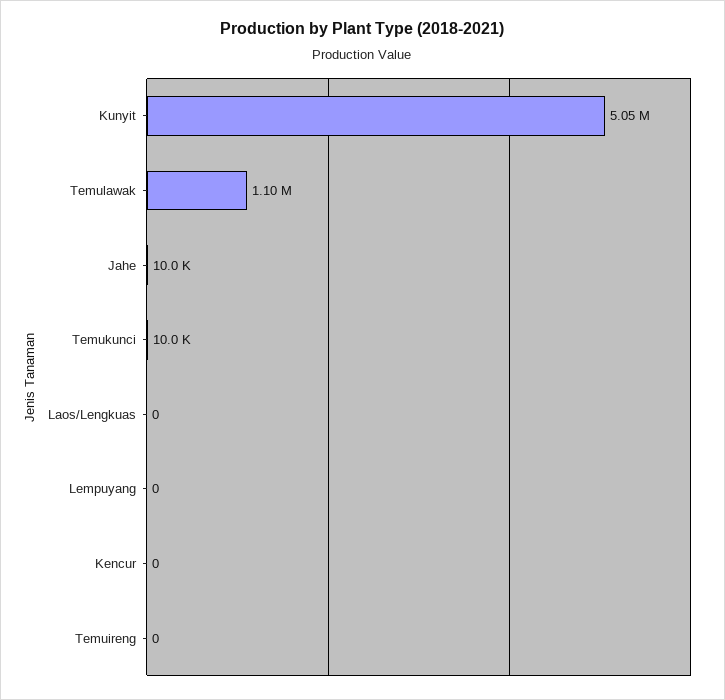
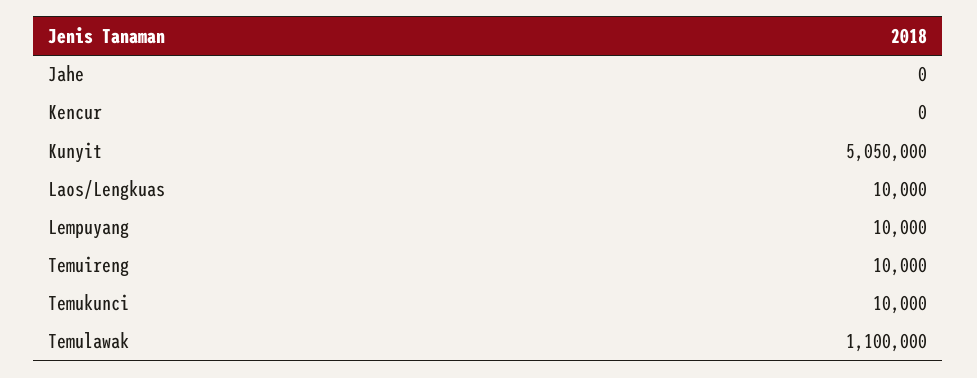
Jahe: 10000 -> 0
Laos/Lengkuas: 0 -> 10000
Lempuyang: 0 -> 10000
Temuireng: 0 -> 10000

